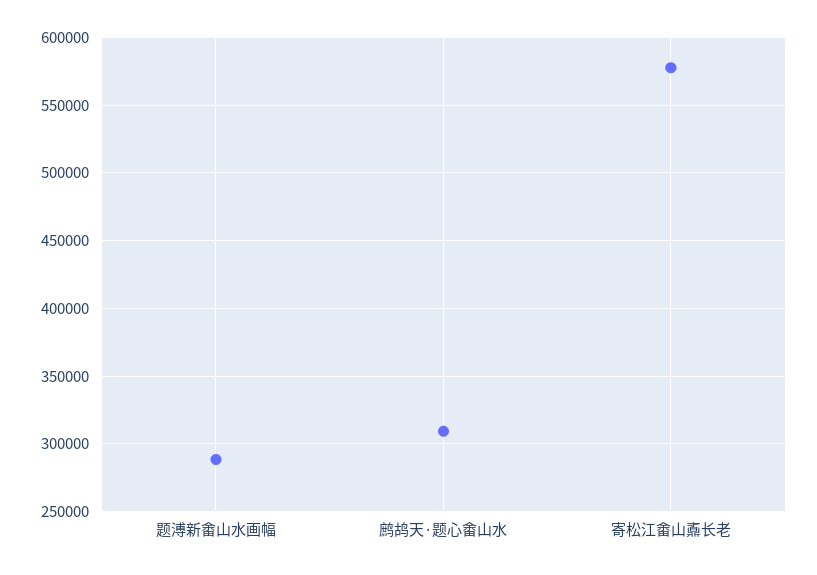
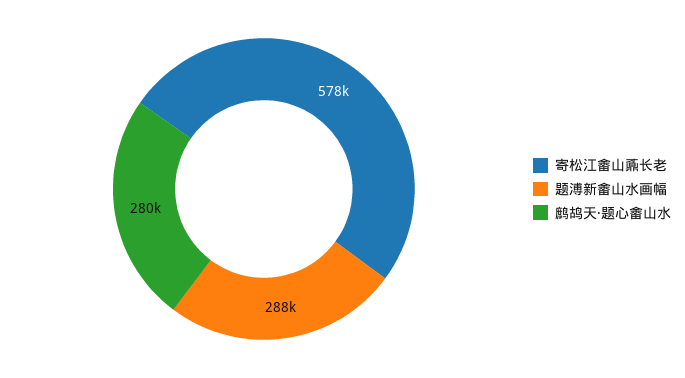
鹧鸪天·题心畬山水: 310000 -> 280000

